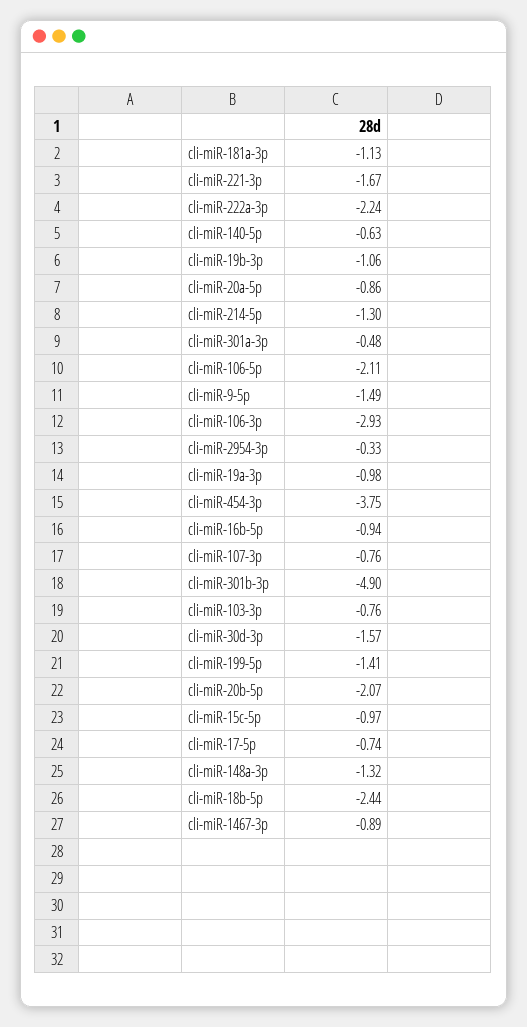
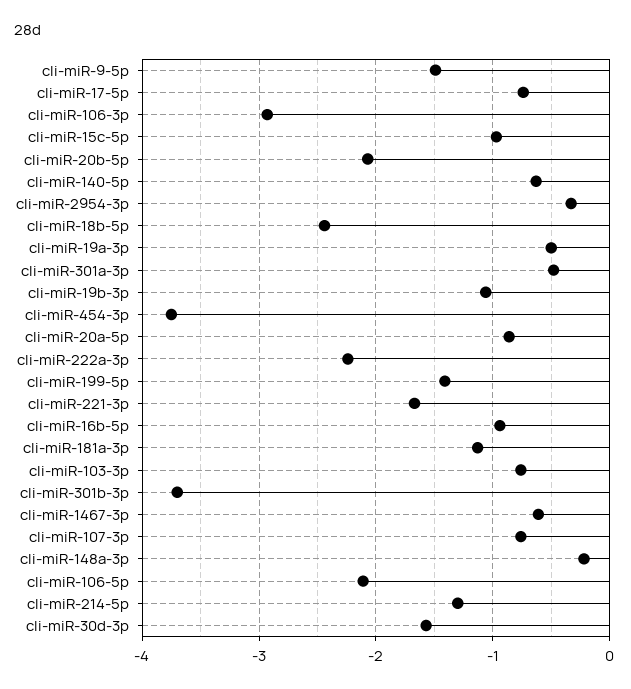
cli-miR-19a-3p: -0.98 -> -0.5
cli-miR-301b-3p: -4.9 -> -3.7
cli-miR-148a-3p: -1.32 -> -0.2
cli-miR-1467-3p: -0.89 -> -0.6

